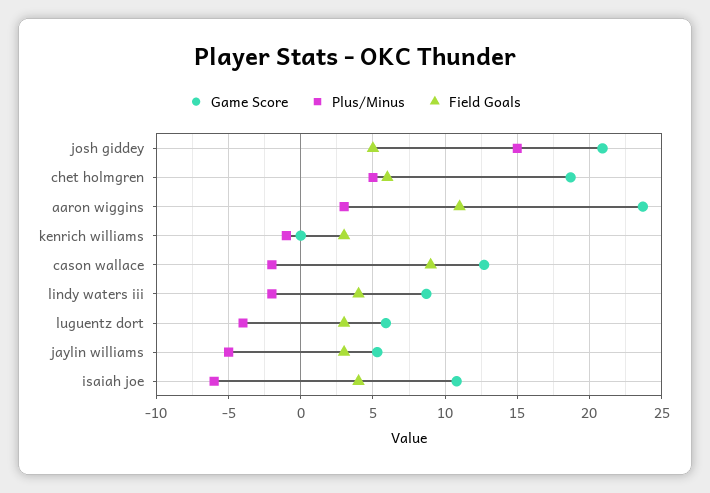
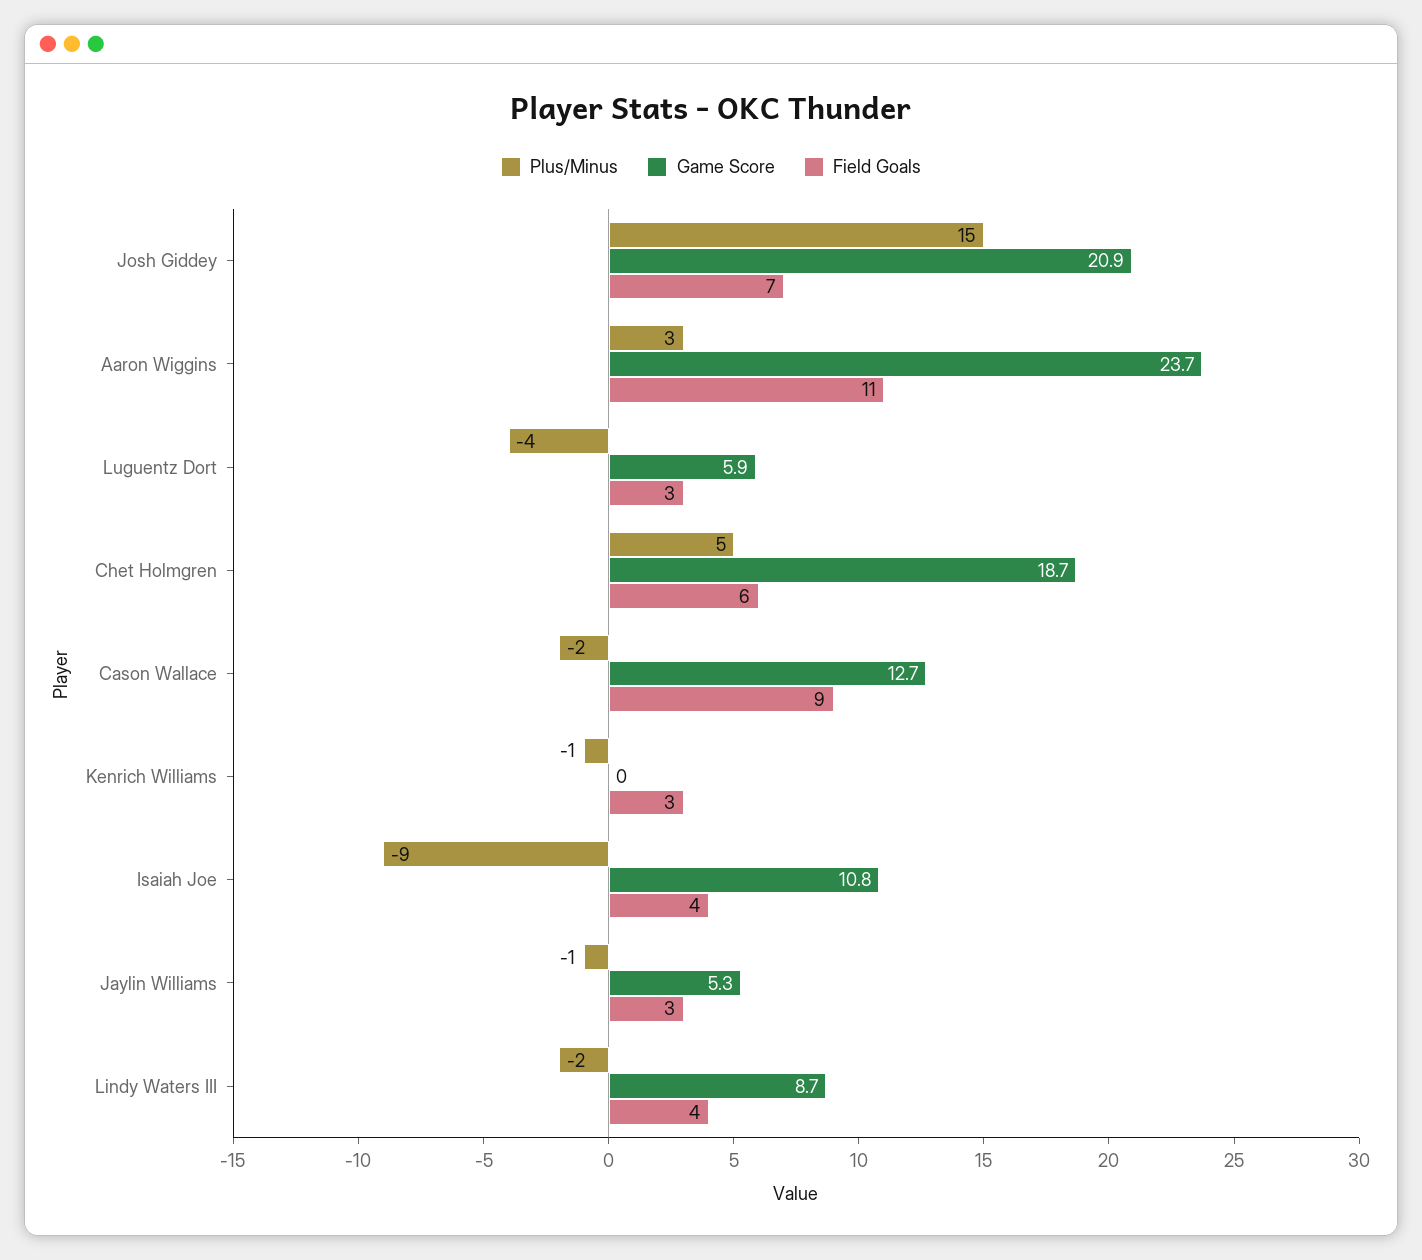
Field Goals, josh giddey: 5 -> 7
Plus/Minus, jaylin williams: -5 -> -1
Plus/Minus, isaiah joe: -6 -> -9

